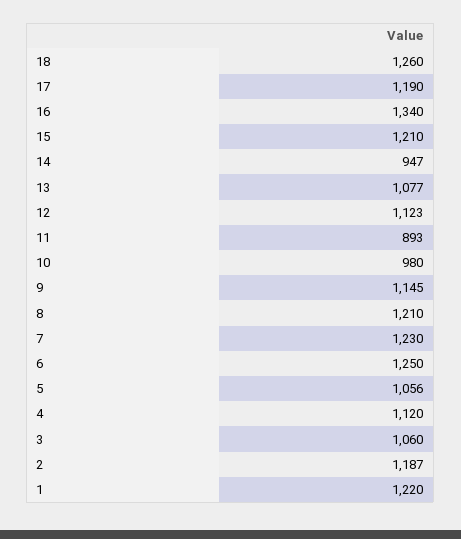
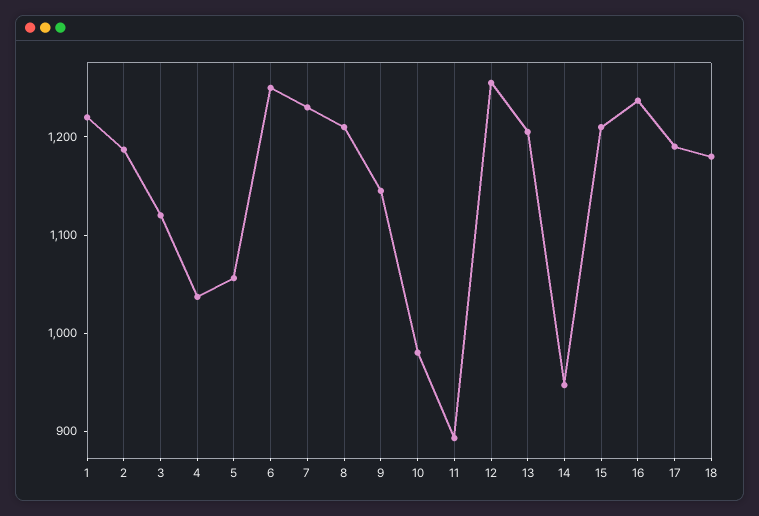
18: 1260 -> 1180
16: 1340 -> 1240
13: 1077 -> 1200
12: 1123 -> 1260
4: 1120 -> 1040
3: 1060 -> 1120

